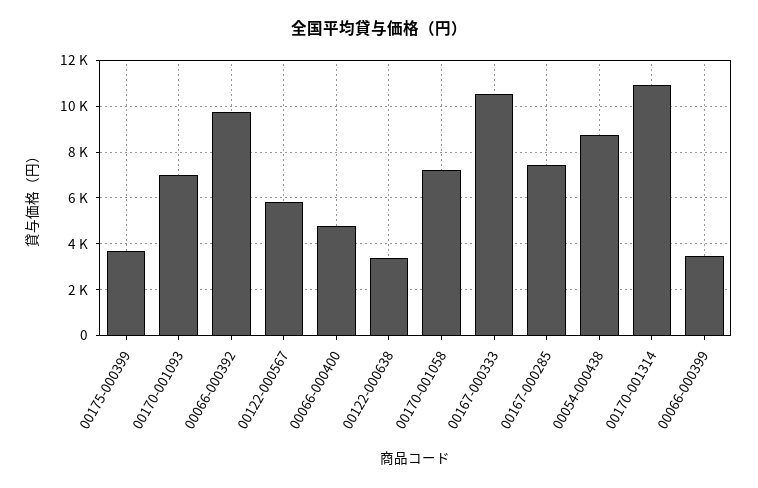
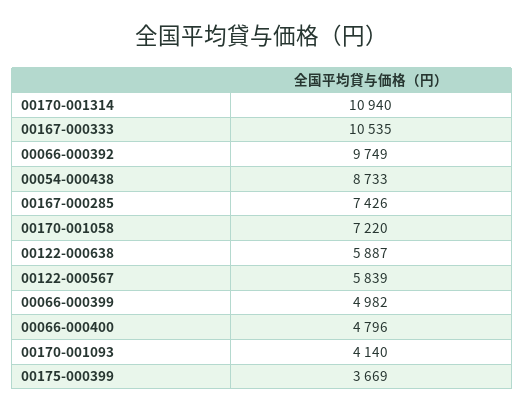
00170-001093: 7000 -> 4140
00122-000638: 3500 -> 5887
00066-000399: 3500 -> 4982

